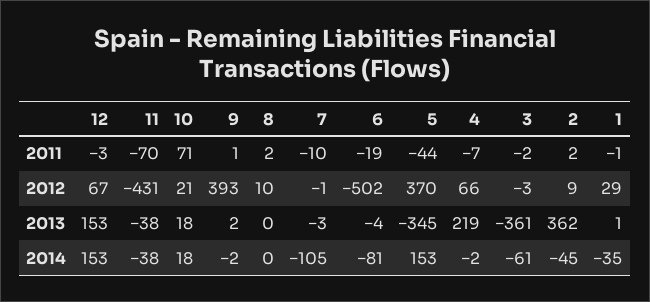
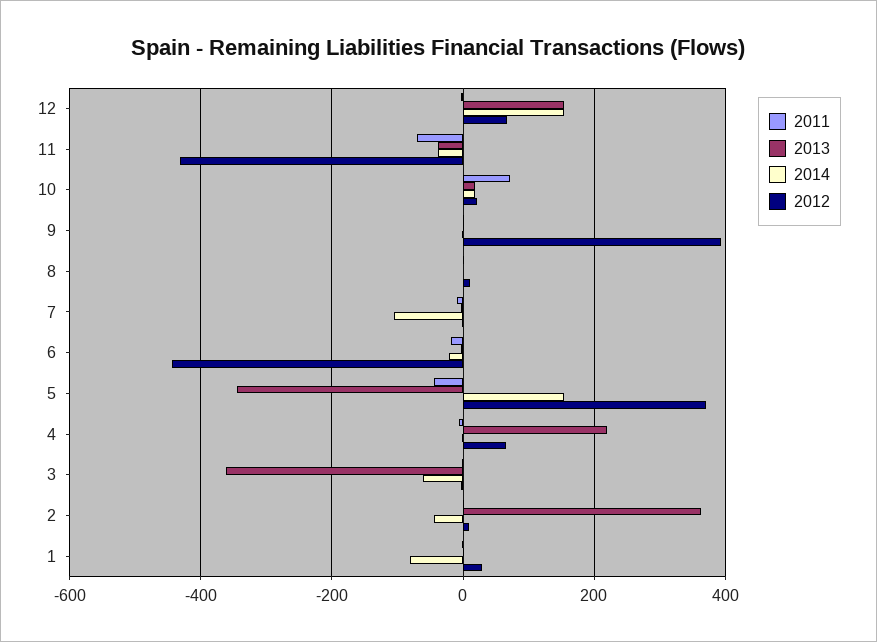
2012, 6: -502 -> -440
2014, 6: -81 -> -20
2014, 1: -35 -> -80

